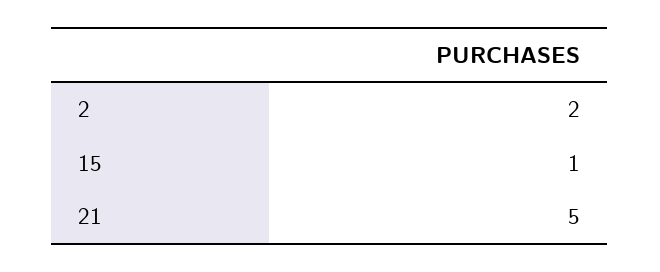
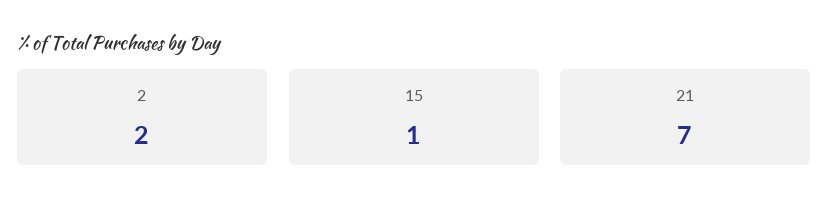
21: 5 -> 7

